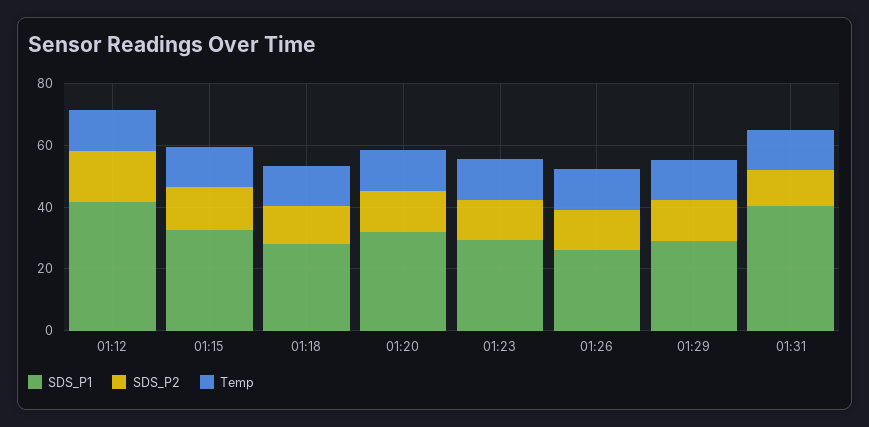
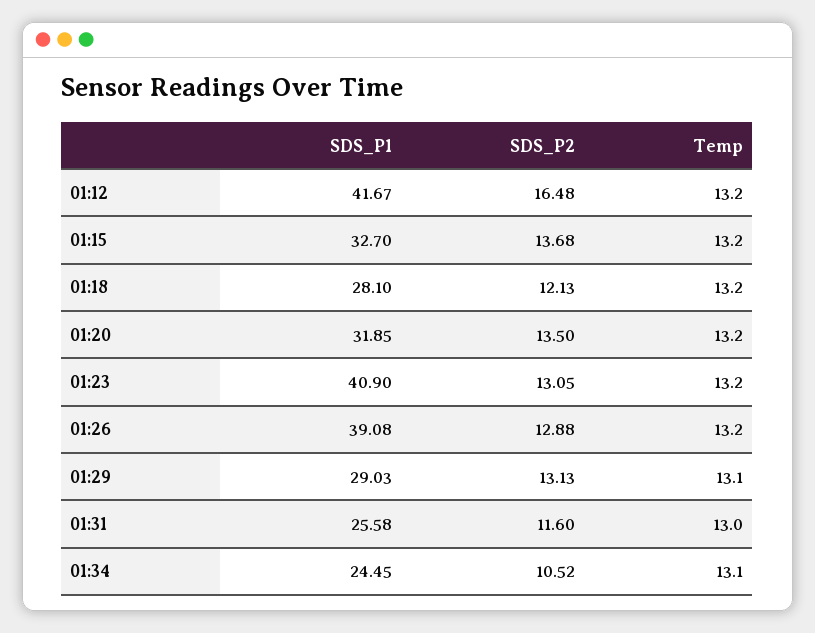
SDS_P1, 01:23: 30 -> 40.9
SDS_P1, 01:26: 25 -> 39.08
SDS_P1, 01:31: 40 -> 25.58
SDS_P1, 01:34: none -> 24.45
SDS_P2, 01:34: none -> 10.52
Temp, 01:34: none -> 13.1

